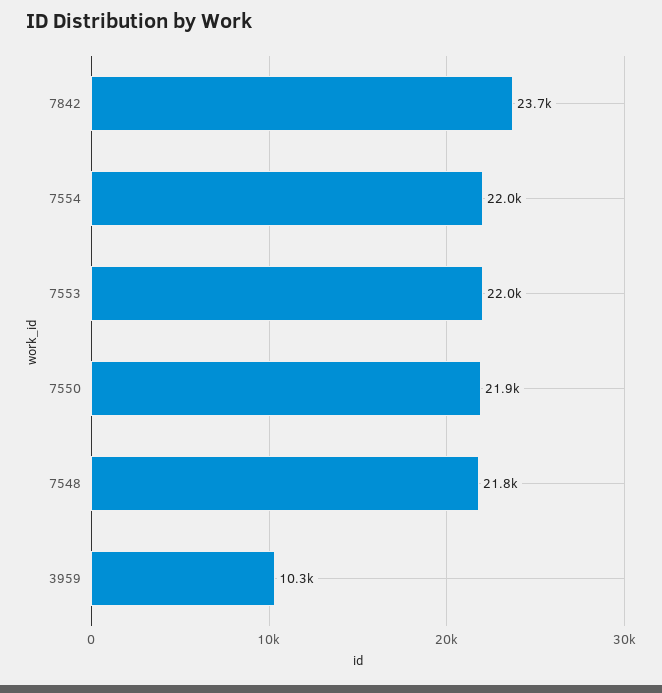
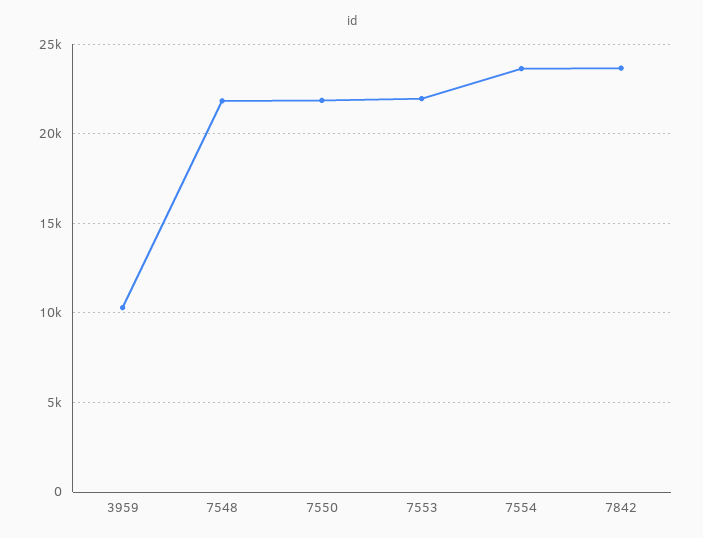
7554: 22000 -> 23500

